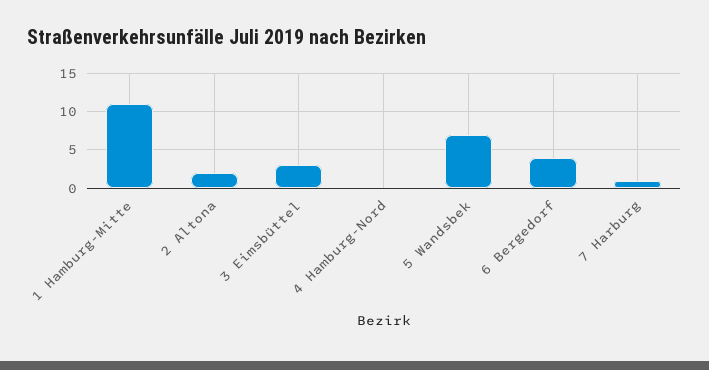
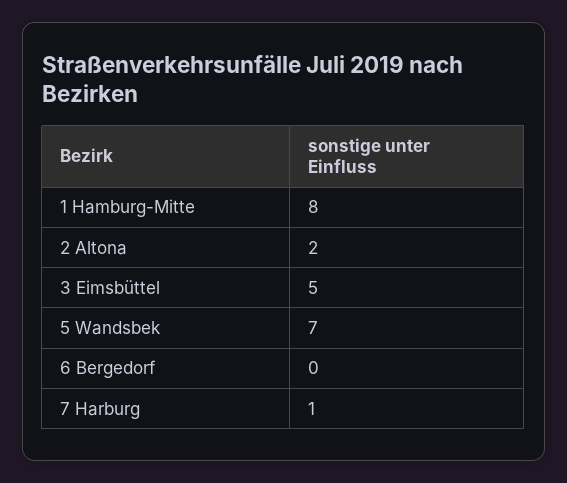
1 Hamburg-Mitte: 11 -> 8
3 Eimsbüttel: 3 -> 5
4 Hamburg-Nord: 0 -> none
6 Bergedorf: 4 -> 0

